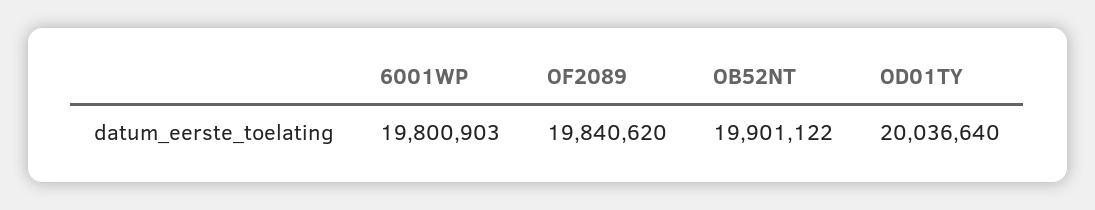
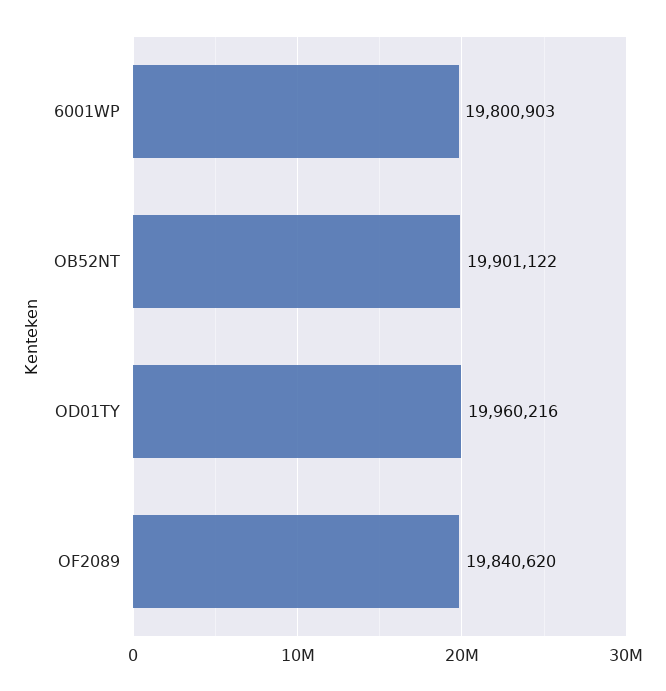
OD01TY: 20036640 -> 19960216

